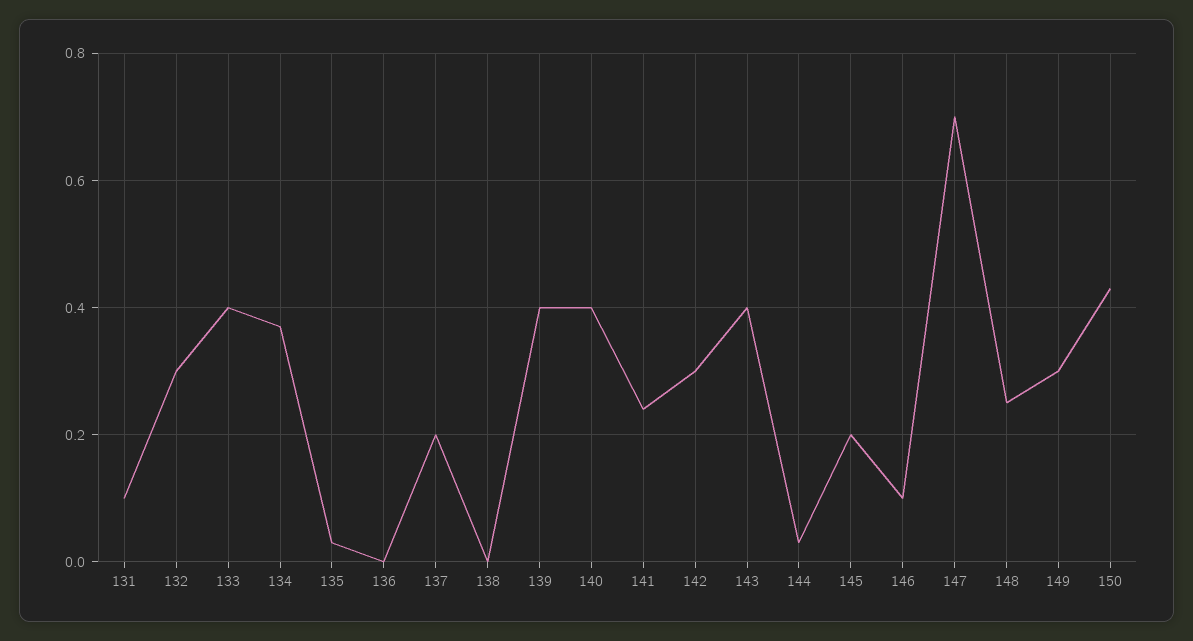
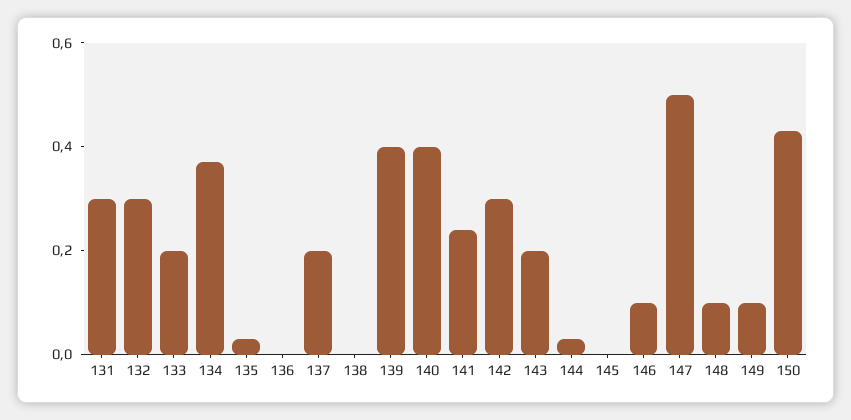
131: 0.1 -> 0.3
133: 0.4 -> 0.2
143: 0.4 -> 0.2
145: 0.2 -> 0
147: 0.7 -> 0.5
148: 0.25 -> 0.1
149: 0.3 -> 0.1

